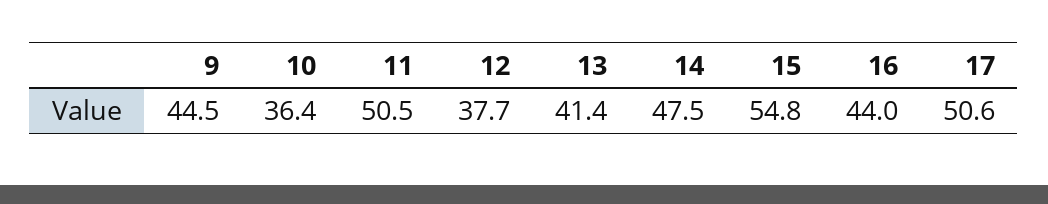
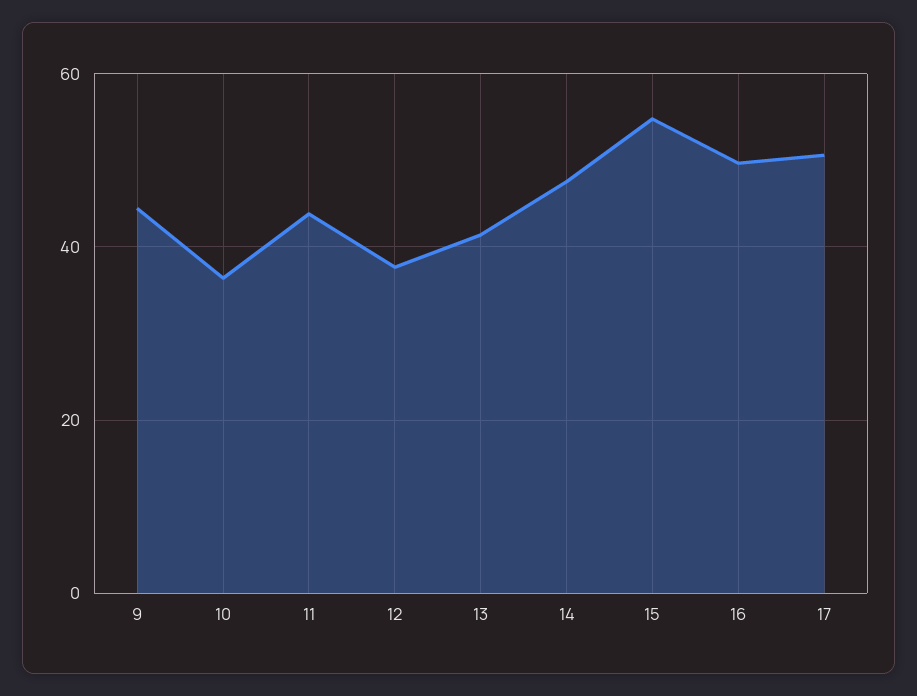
11: 50.5 -> 44
16: 44 -> 50

